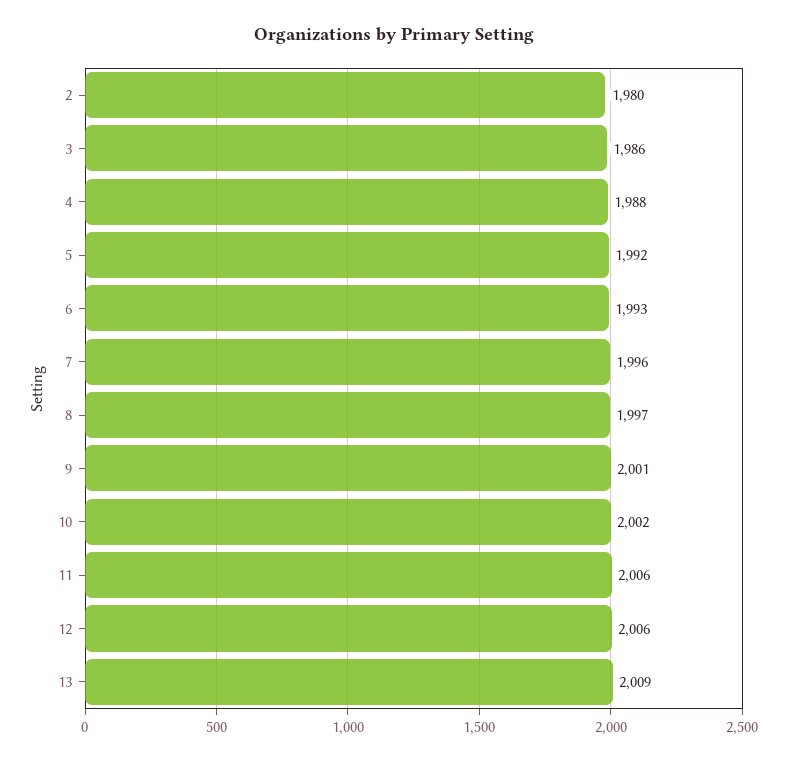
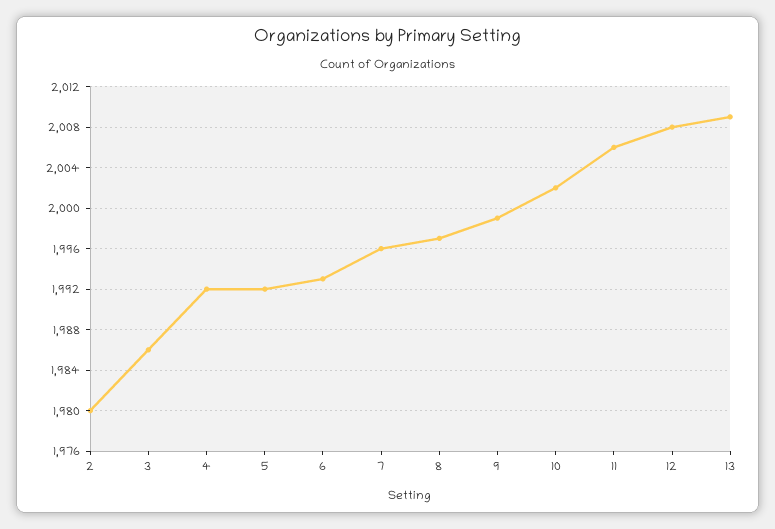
4: 1988 -> 1992
9: 2001 -> 1999
12: 2006 -> 2008

